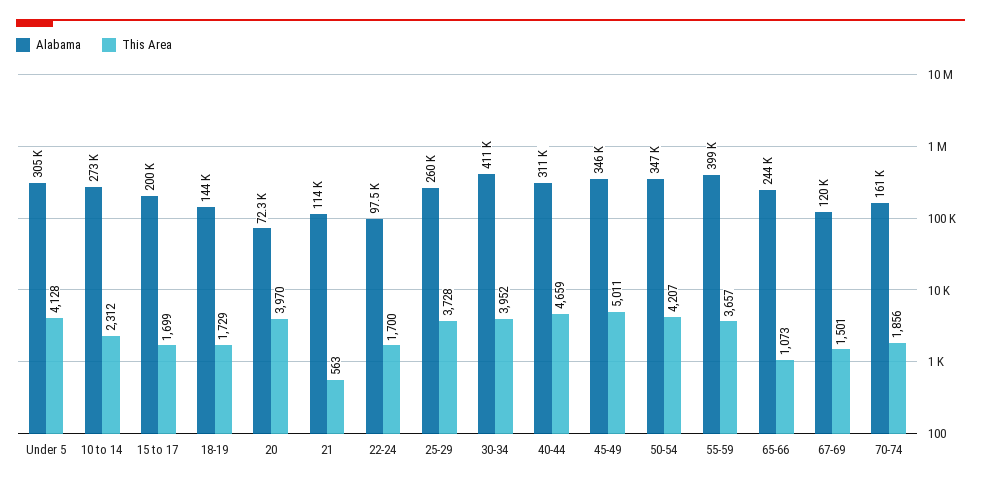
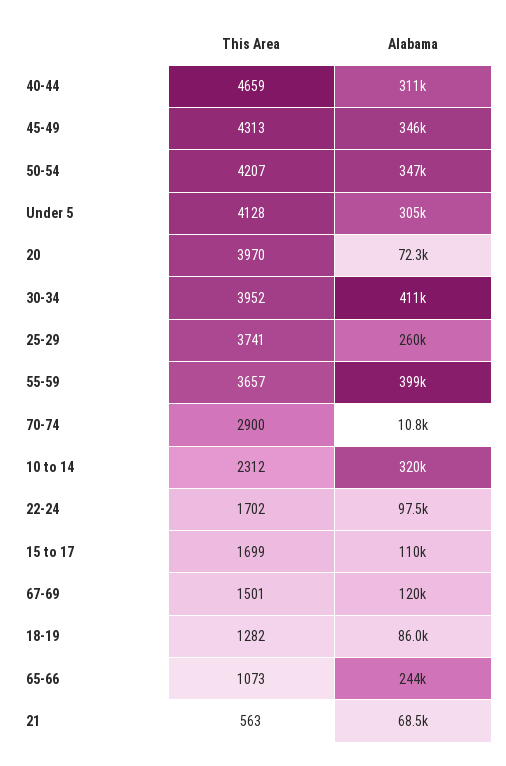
Alabama, 10 to 14: 273000 -> 320000
Alabama, 15 to 17: 200000 -> 110000
Alabama, 18-19: 144000 -> 86000
This Area, 18-19: 1729 -> 1282
Alabama, 21: 114000 -> 68500
This Area, 22-24: 1700 -> 1702
This Area, 25-29: 3728 -> 3741
This Area, 45-49: 5011 -> 4313
Alabama, 70-74: 161000 -> 10800
This Area, 70-74: 1856 -> 2900

